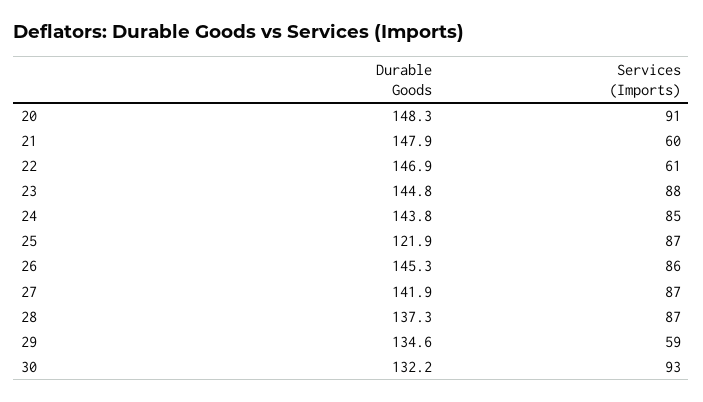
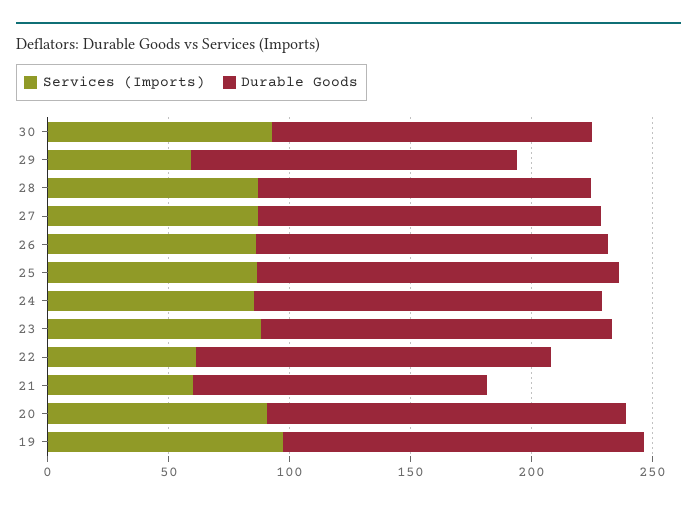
Durable Goods, 21: 147.9 -> 120
Durable Goods, 25: 121.9 -> 150
Services (Imports), 19: none -> 100
Durable Goods, 19: none -> 150

